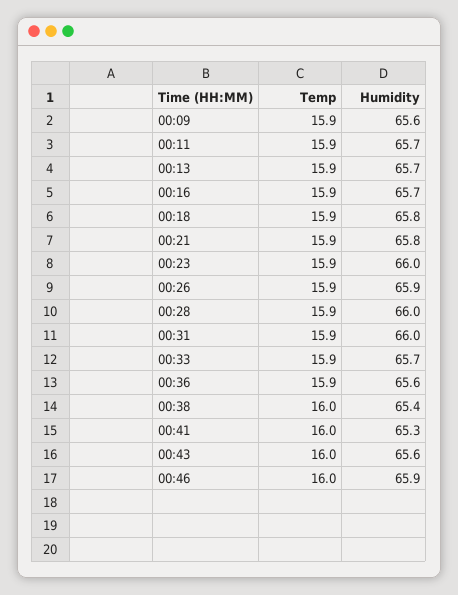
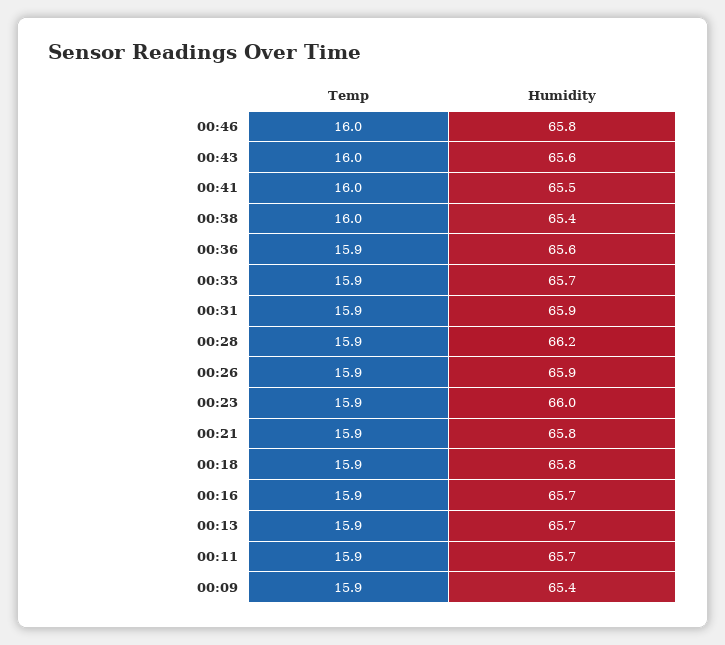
Humidity, 00:09: 65.6 -> 65.4
Humidity, 00:28: 66 -> 66.2
Humidity, 00:31: 66 -> 65.9
Humidity, 00:41: 65.3 -> 65.5
Humidity, 00:46: 65.9 -> 65.8

